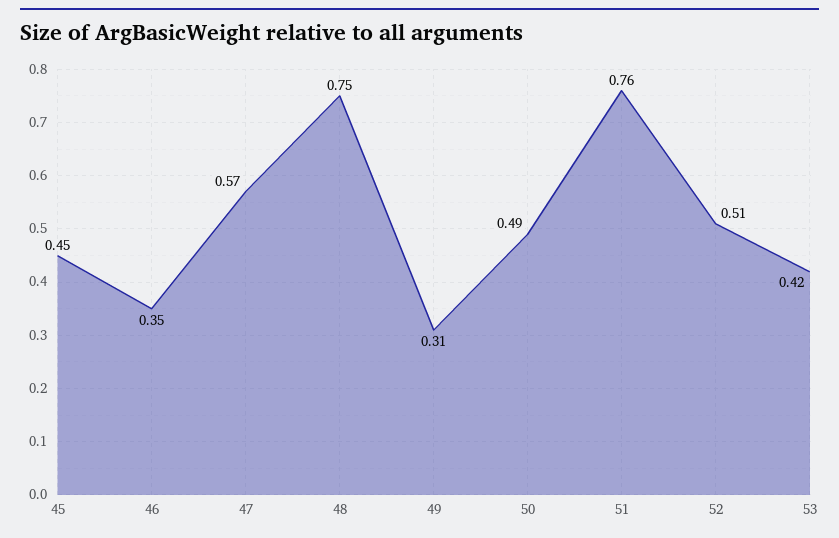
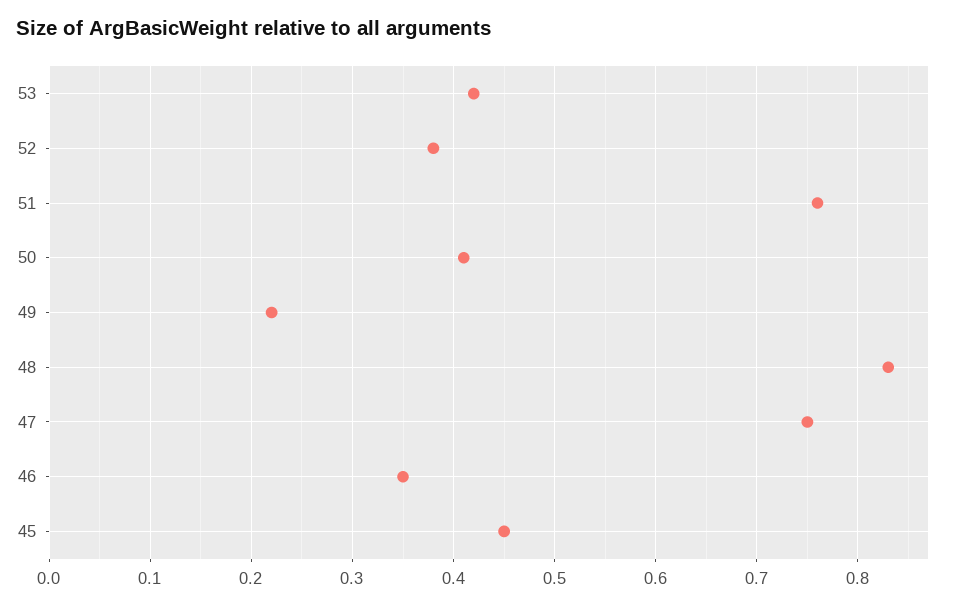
47: 0.57 -> 0.75
48: 0.75 -> 0.83
49: 0.31 -> 0.22
50: 0.49 -> 0.41
52: 0.51 -> 0.38

